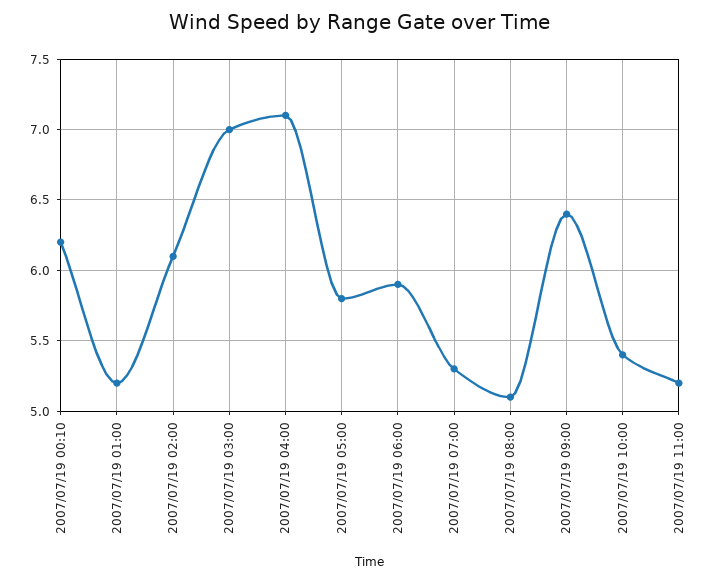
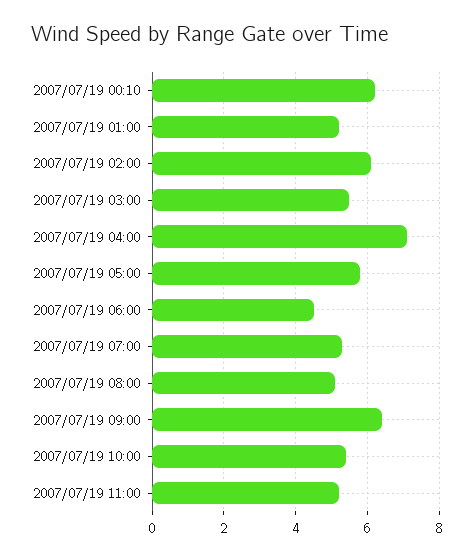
2007/07/19 03:00: 7 -> 5.5
2007/07/19 06:00: 5.9 -> 4.5

